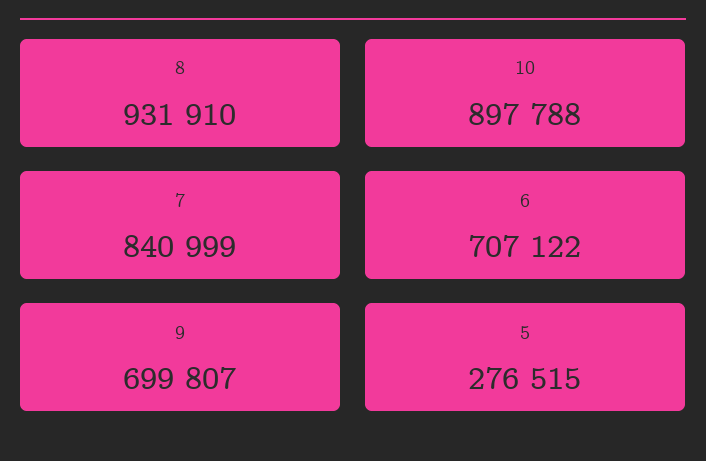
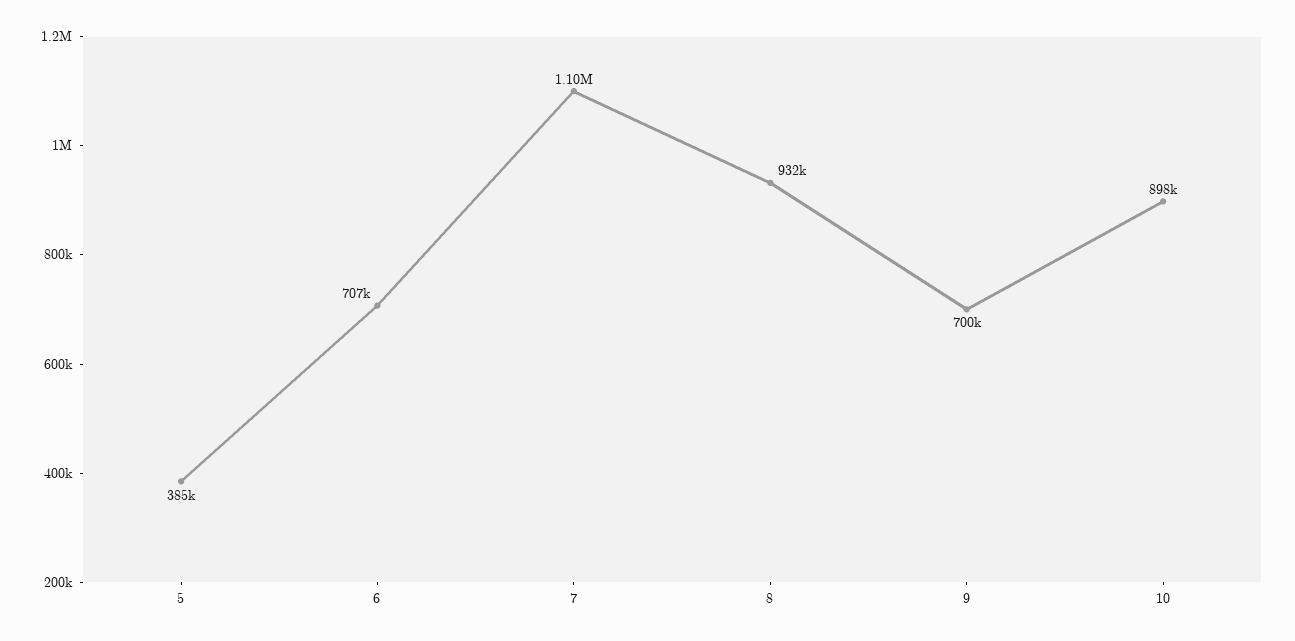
7: 840999 -> 1100000
5: 276515 -> 385000

